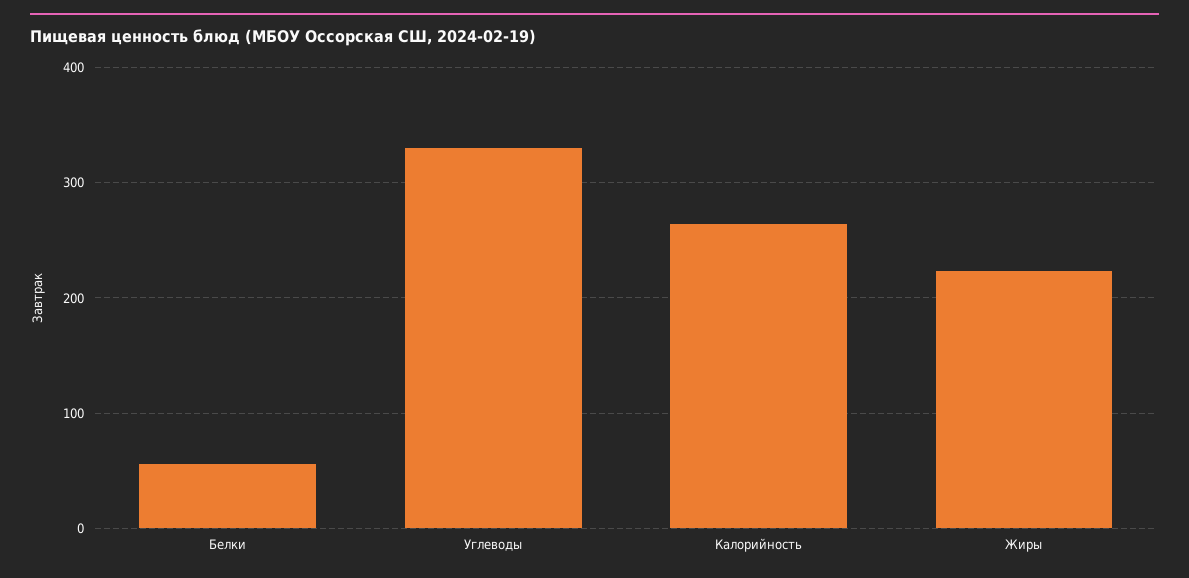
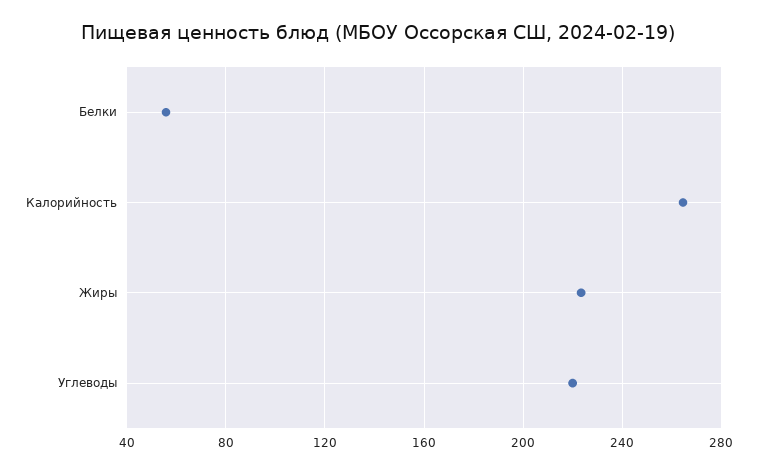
Углеводы: 330 -> 220

